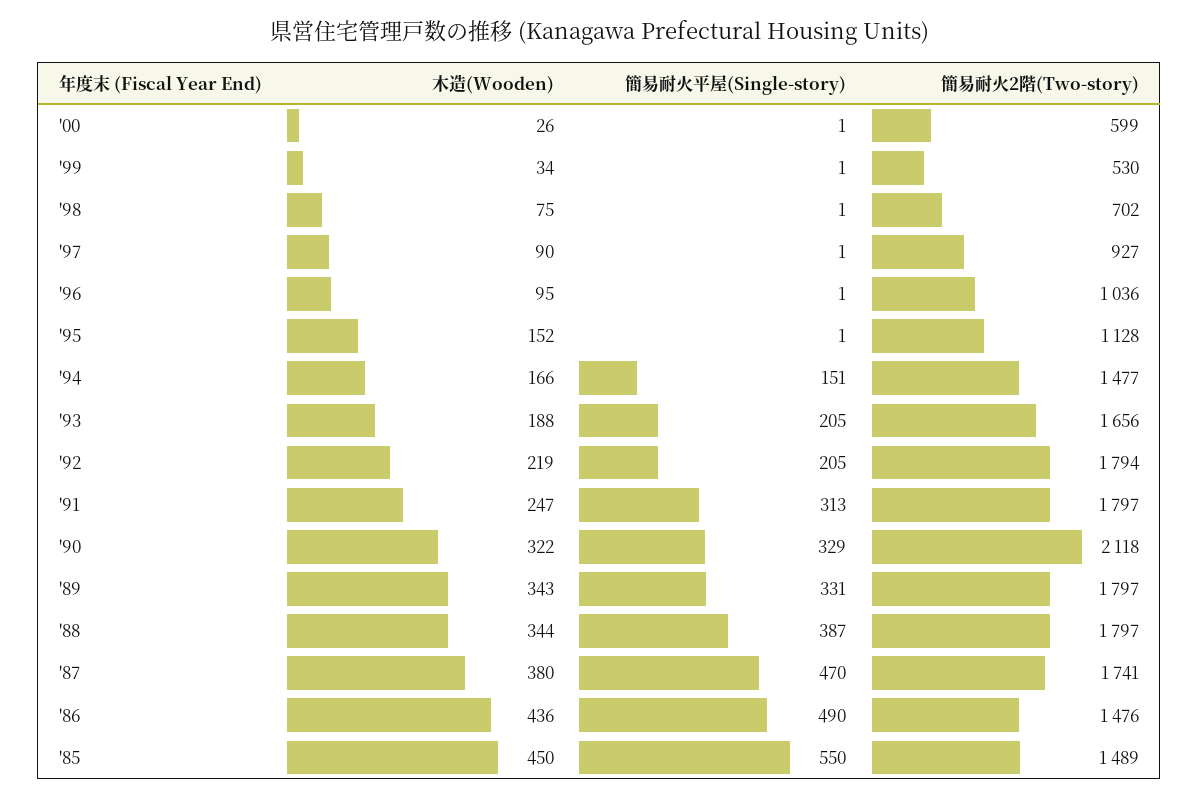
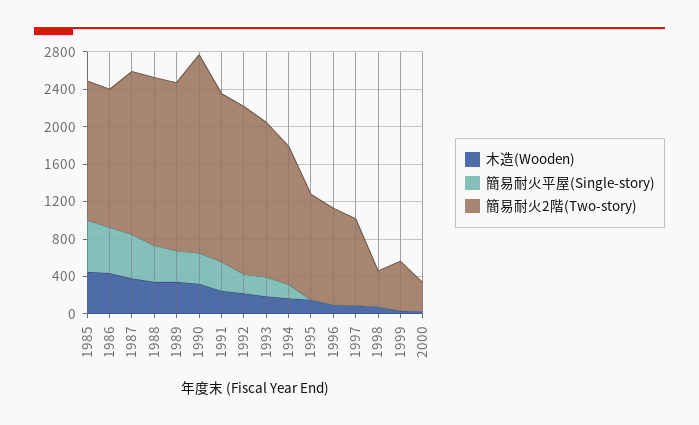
簡易耐火2階(Two-story), '00: 599 -> 300
簡易耐火2階(Two-story), '98: 702 -> 400

